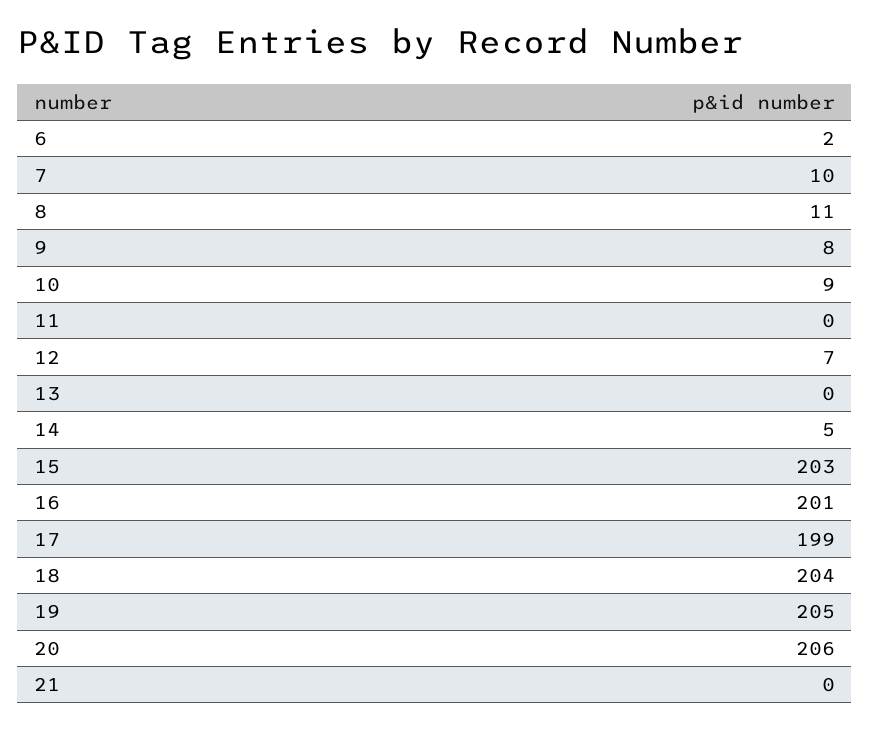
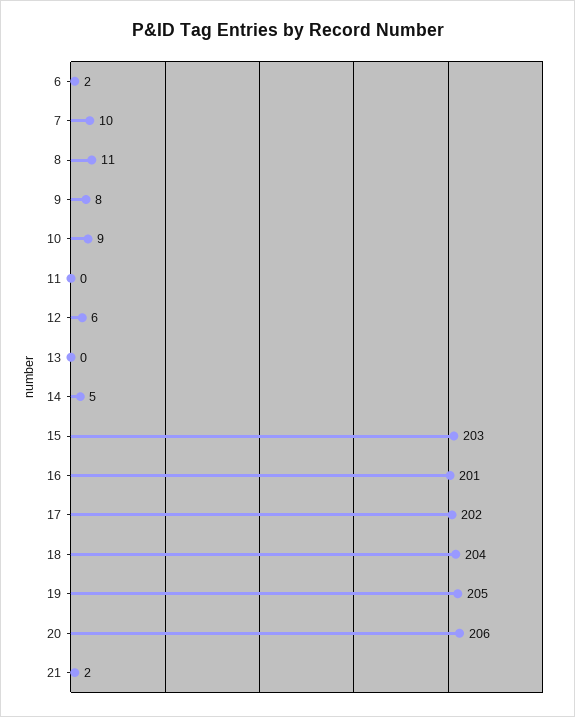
12: 7 -> 6
17: 199 -> 202
21: 0 -> 2

